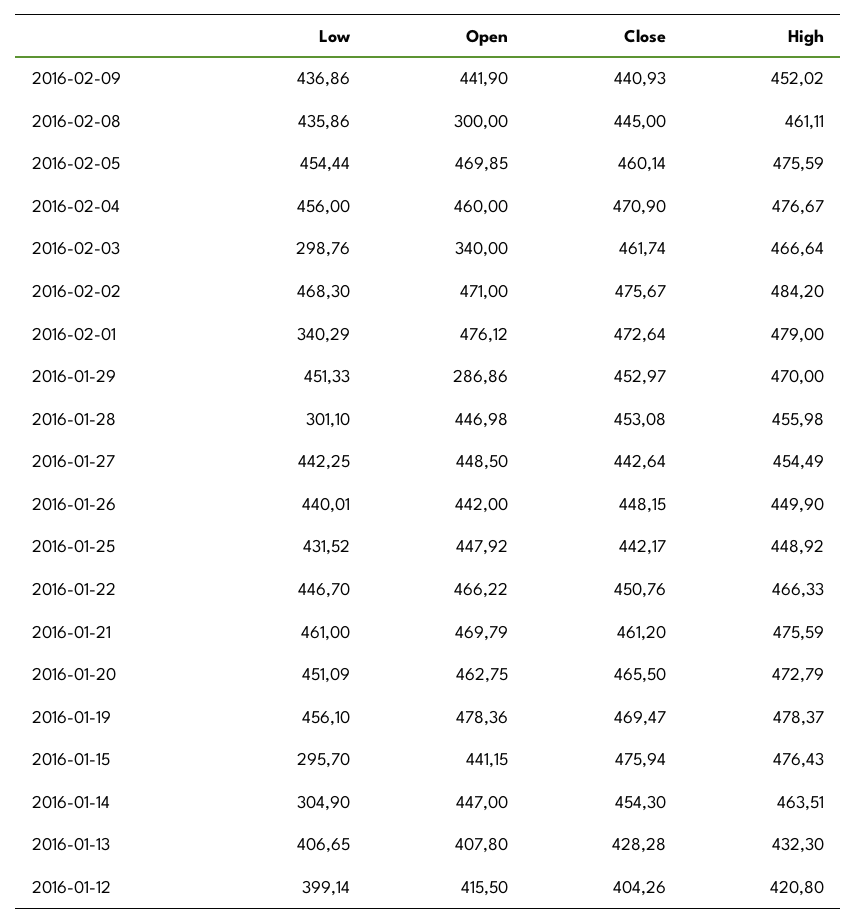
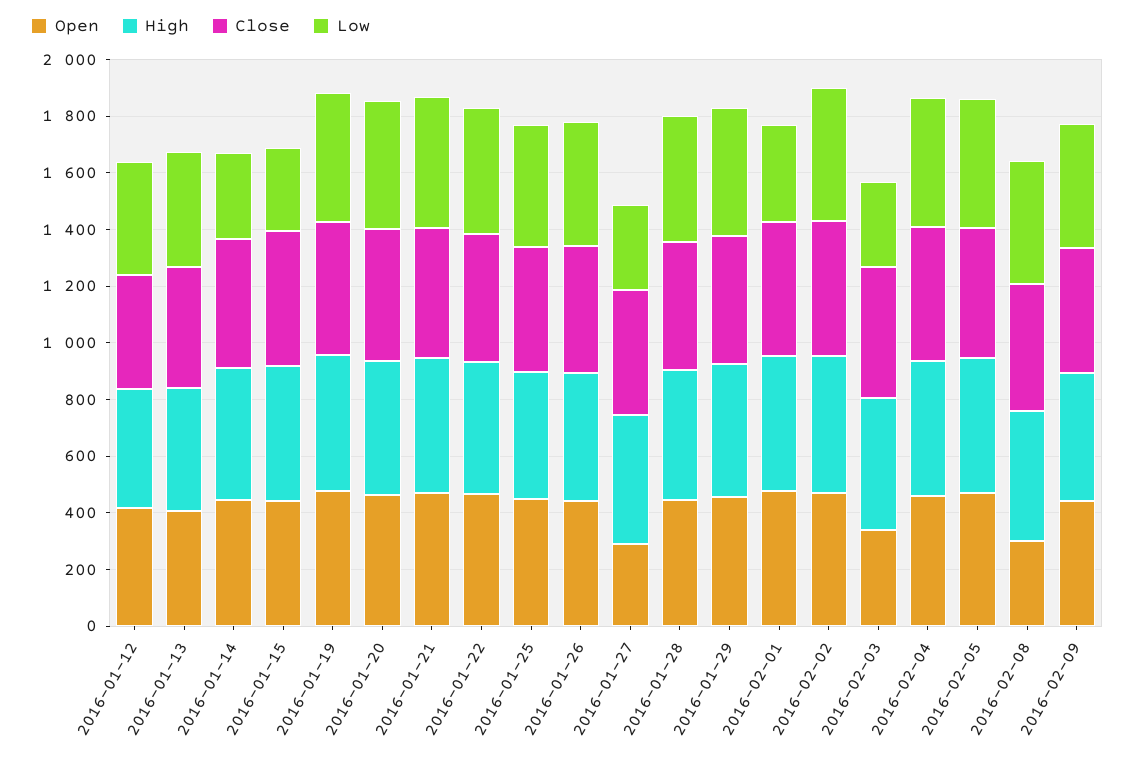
Open, 2016-01-29: 286.86 -> 450
Low, 2016-01-28: 301.1 -> 450
Low, 2016-01-27: 442.25 -> 300
Open, 2016-01-27: 448.5 -> 300

